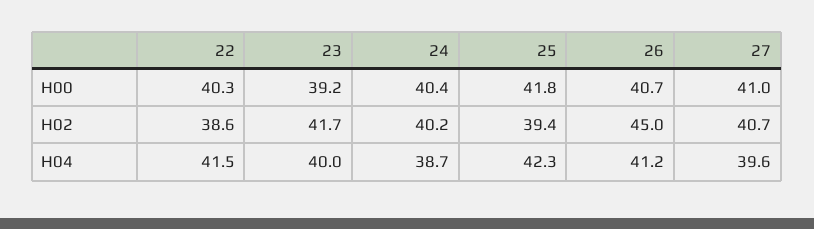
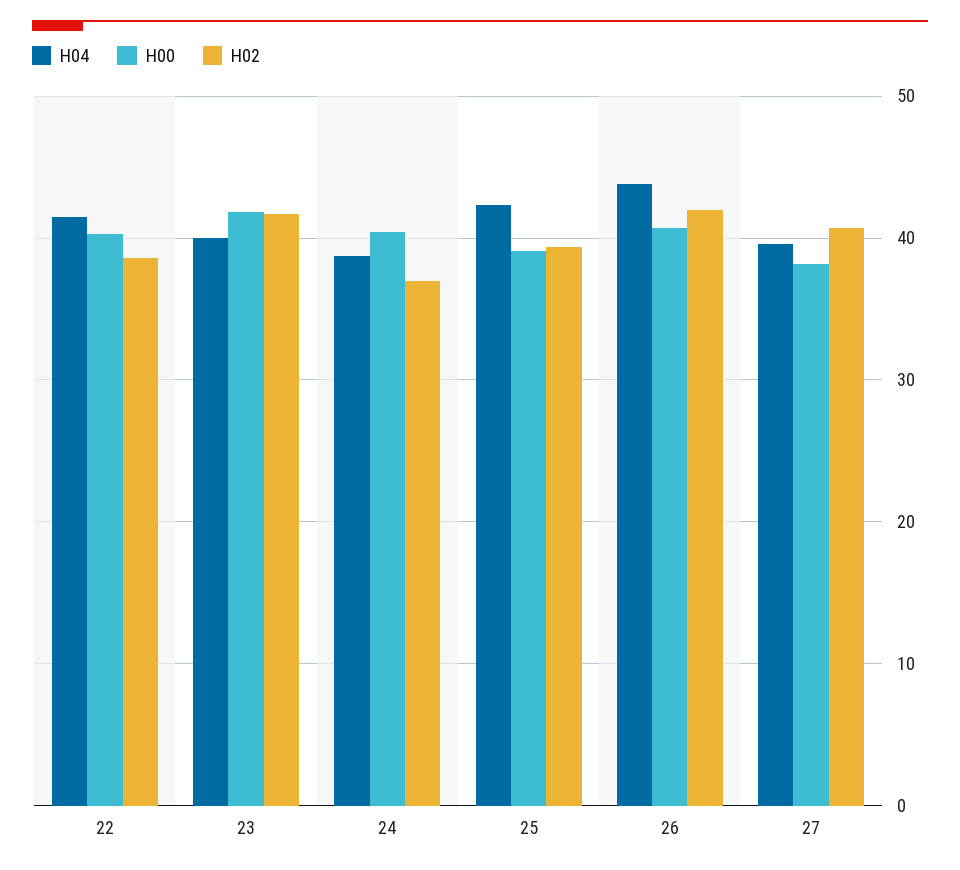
H00, 23: 39.2 -> 42
H00, 25: 41.8 -> 39
H00, 27: 41 -> 38
H02, 24: 40.2 -> 37
H02, 26: 45 -> 42
H04, 26: 41.2 -> 44

